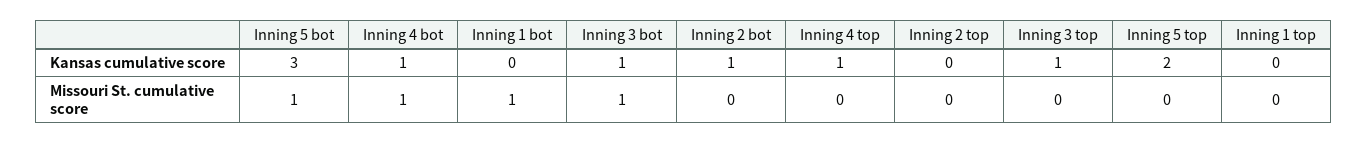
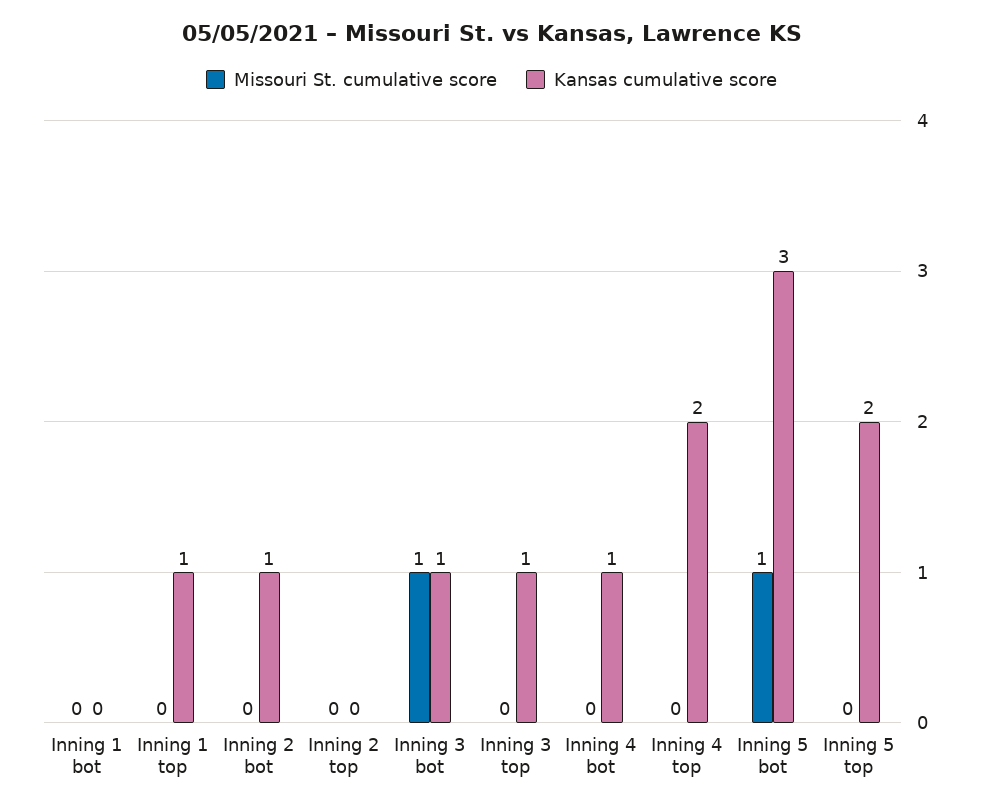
Kansas cumulative score, Inning 4 top: 1 -> 2
Kansas cumulative score, Inning 1 top: 0 -> 1
Missouri St. cumulative score, Inning 4 bot: 1 -> 0
Missouri St. cumulative score, Inning 1 bot: 1 -> 0

